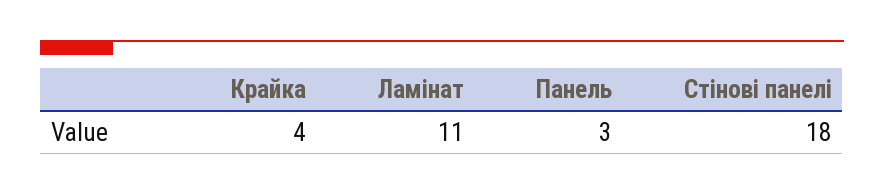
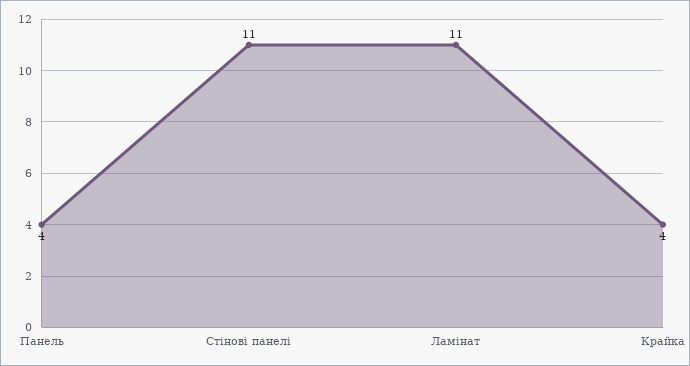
Панель: 3 -> 4
Стінові панелі: 18 -> 11

